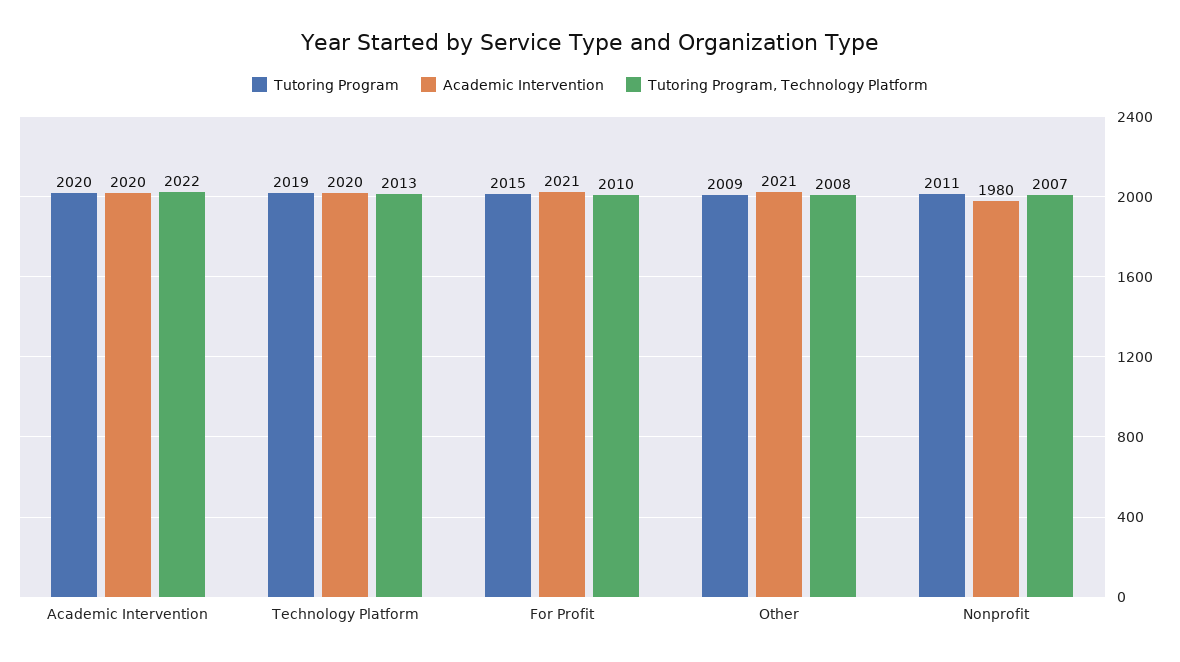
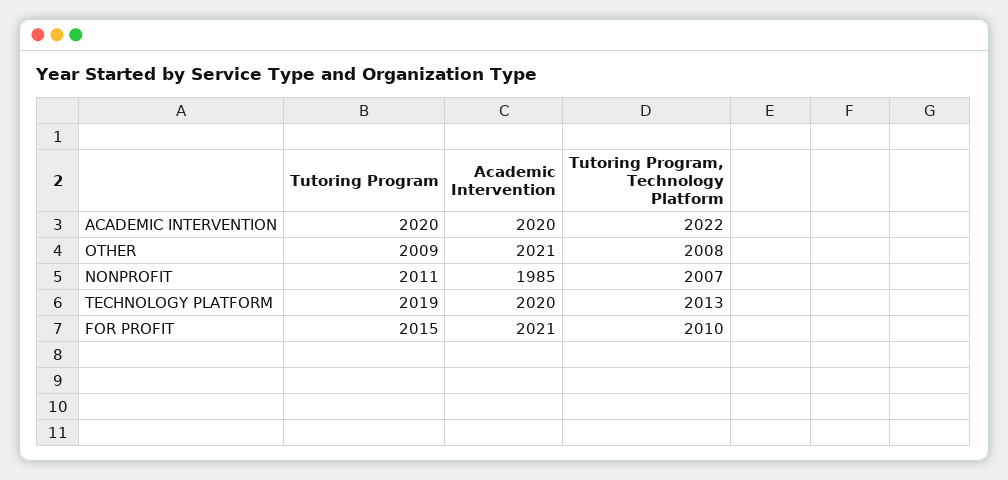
Academic Intervention, Nonprofit: 1980 -> 1985

